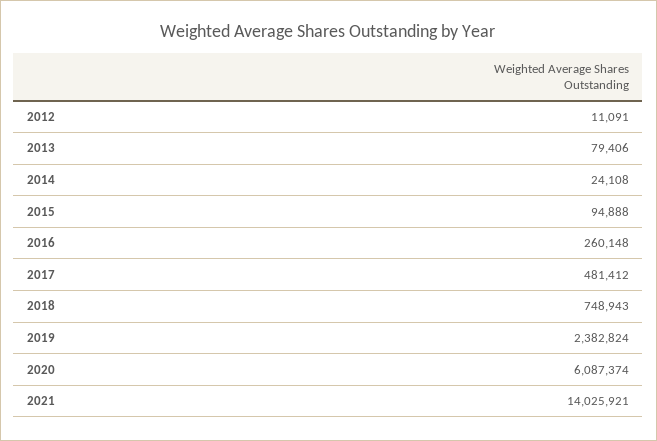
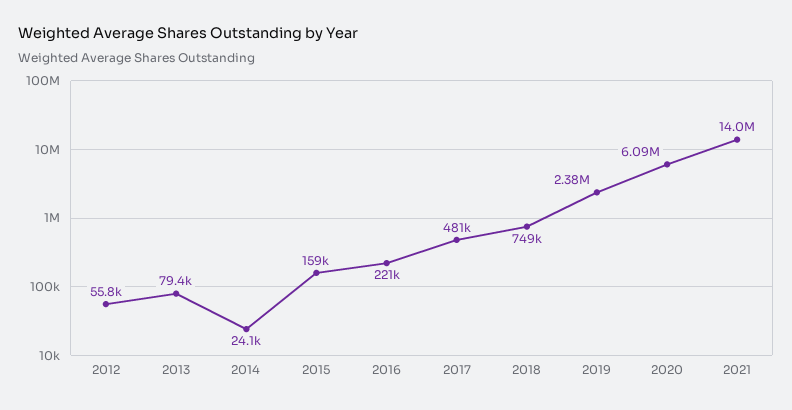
2012: 11091 -> 55800
2015: 94888 -> 159000
2016: 260148 -> 221000

